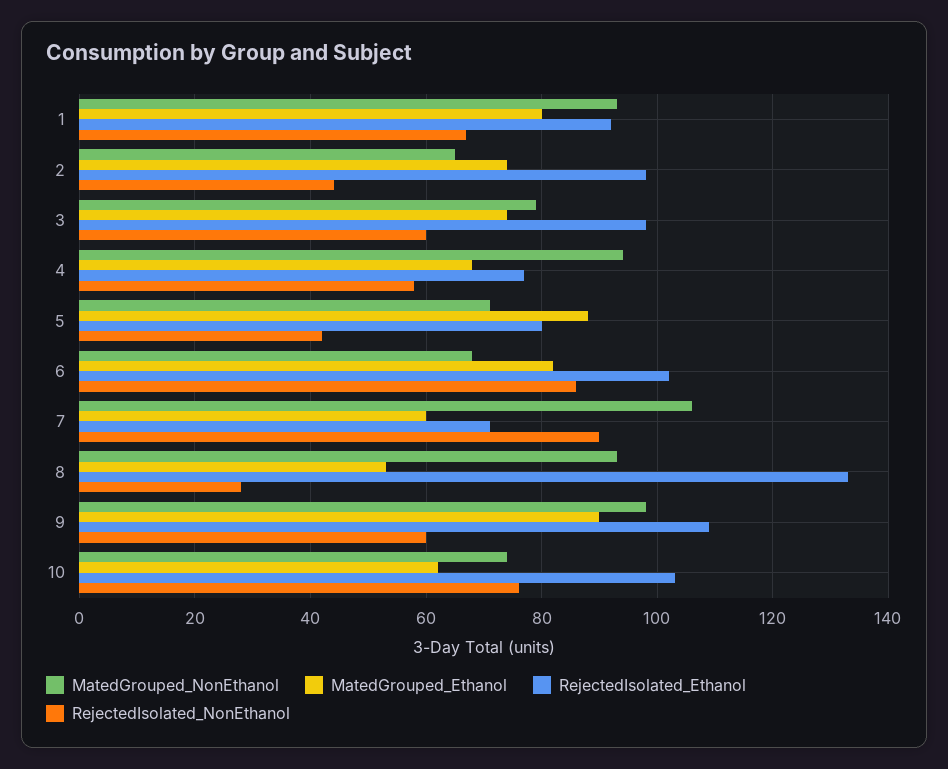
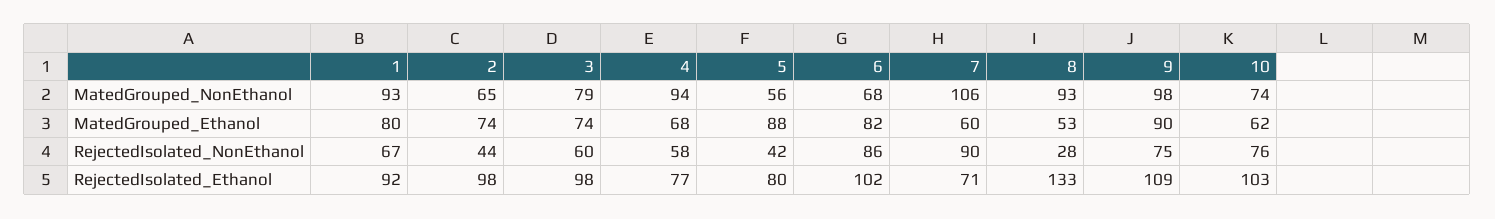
MatedGrouped_NonEthanol, 5: 70 -> 56
RejectedIsolated_NonEthanol, 9: 60 -> 75

